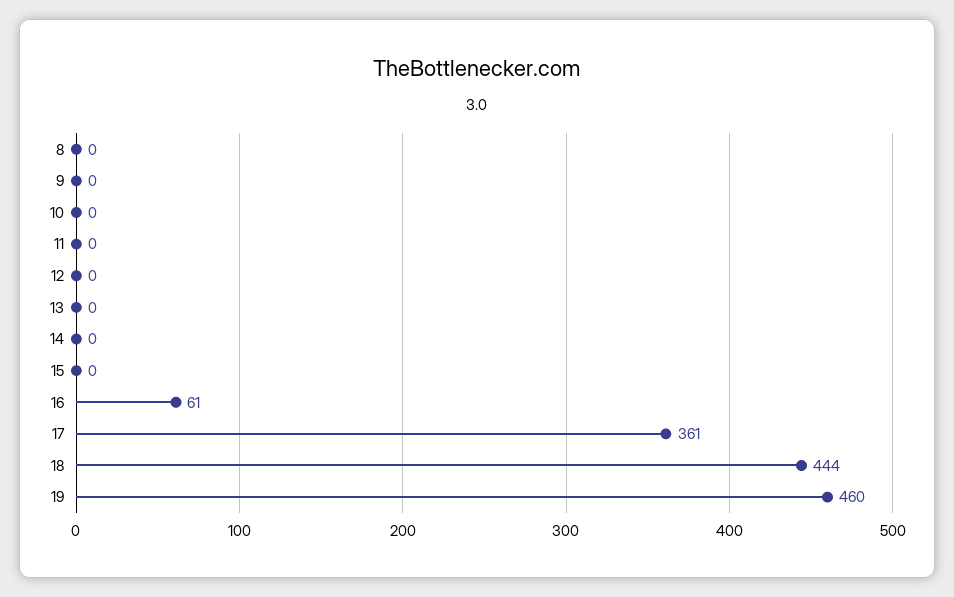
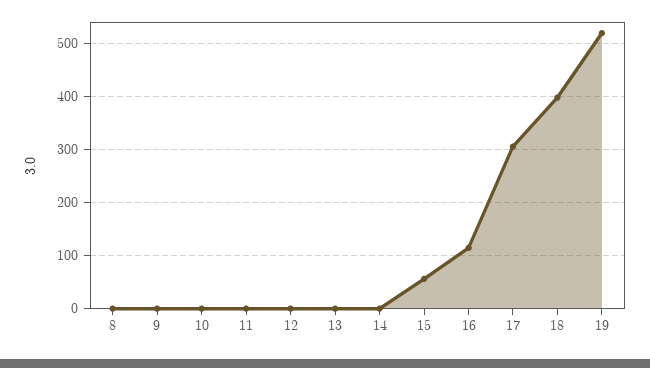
15: 0 -> 60
16: 61 -> 120
17: 361 -> 300
18: 444 -> 400
19: 460 -> 520

